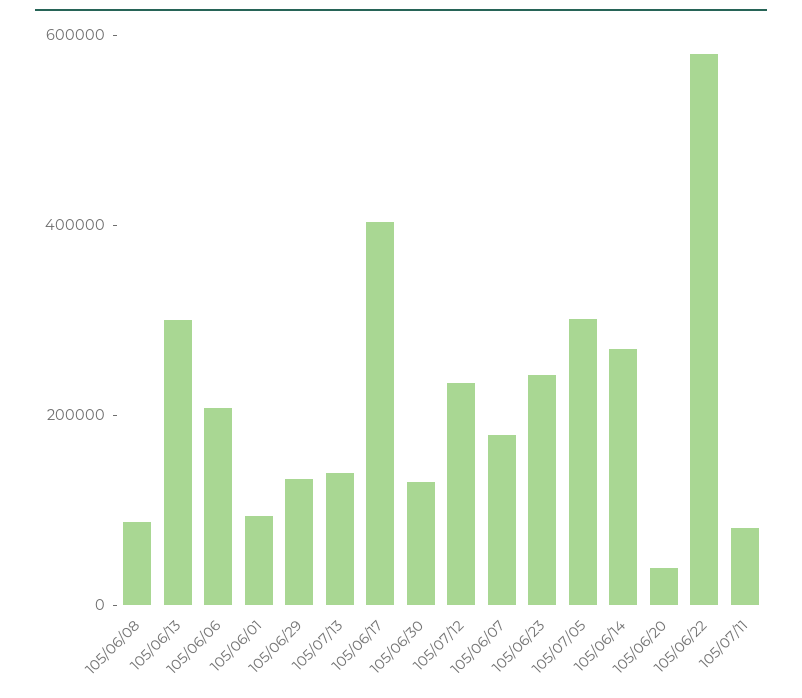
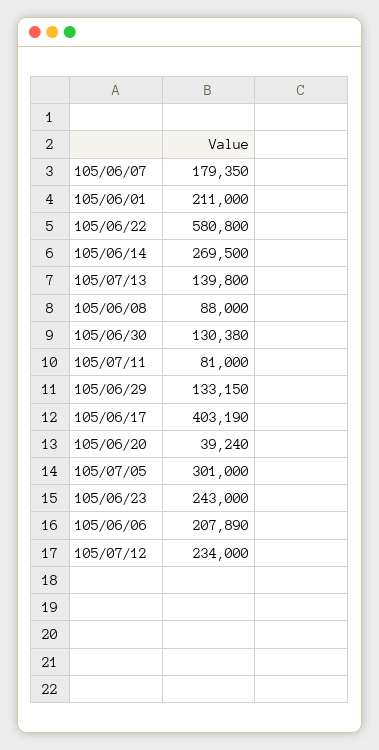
105/06/13: 300000 -> none
105/06/01: 100000 -> 211000

